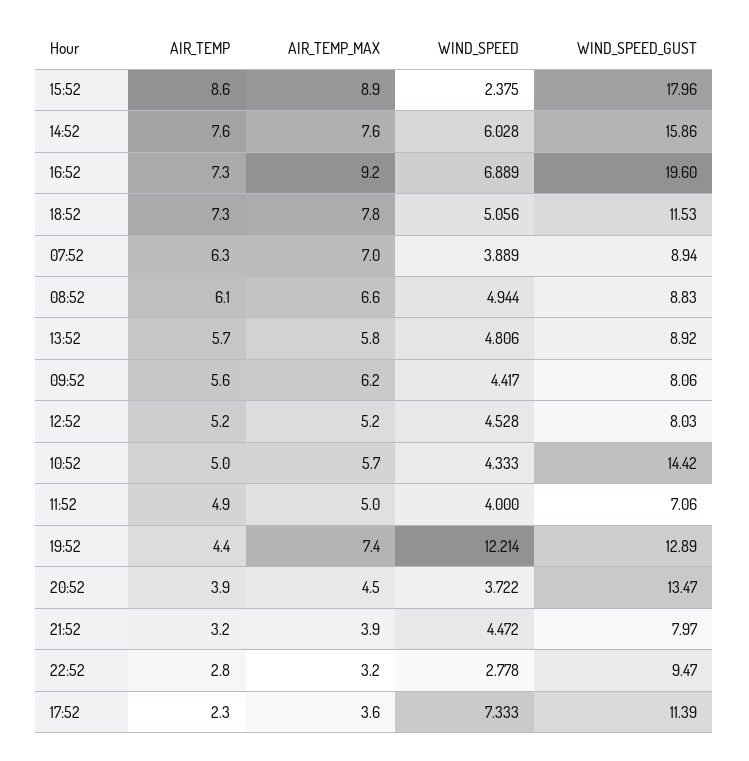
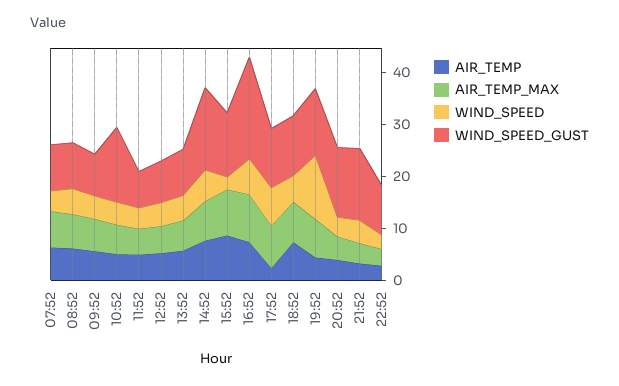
WIND_SPEED_GUST, 15:52: 17.96 -> 12
WIND_SPEED_GUST, 21:52: 7.97 -> 14
AIR_TEMP_MAX, 17:52: 3.6 -> 8

